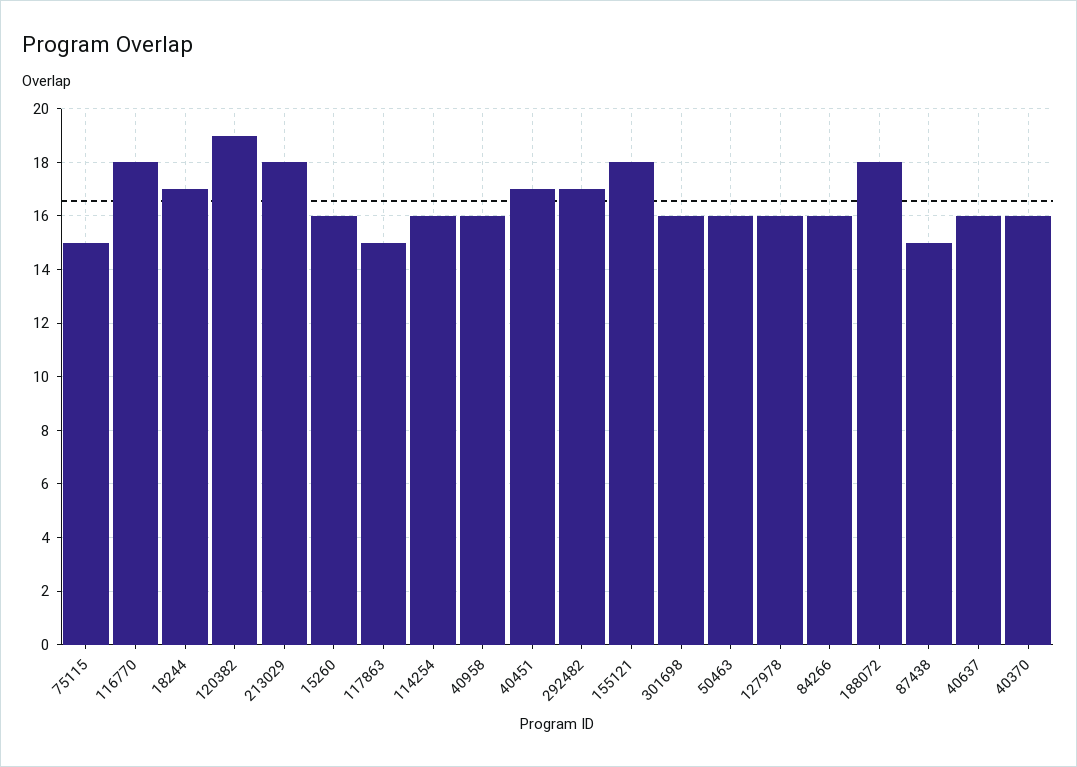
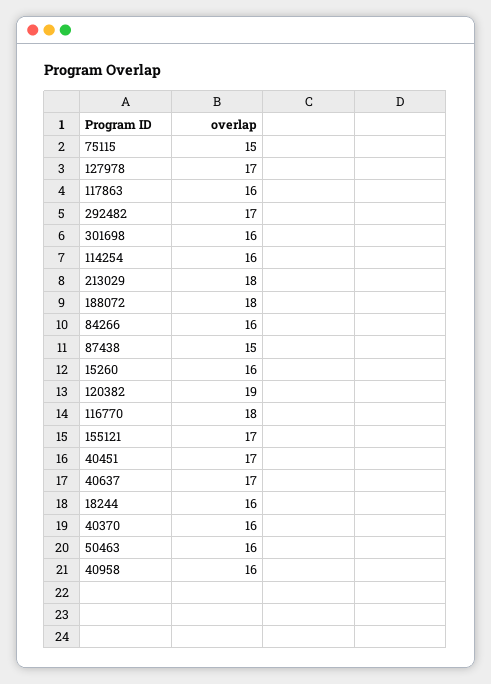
18244: 17 -> 16
117863: 15 -> 16
155121: 18 -> 17
127978: 16 -> 17
40637: 16 -> 17

